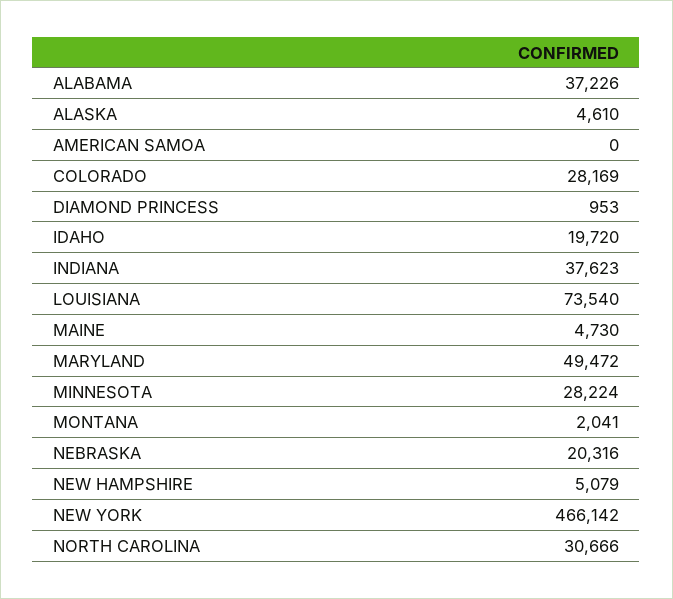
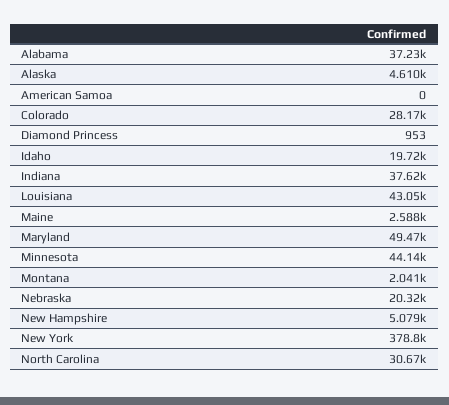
LOUISIANA: 73540 -> 43050
MAINE: 4730 -> 2588
MINNESOTA: 28224 -> 44140
NEW YORK: 466142 -> 378800

